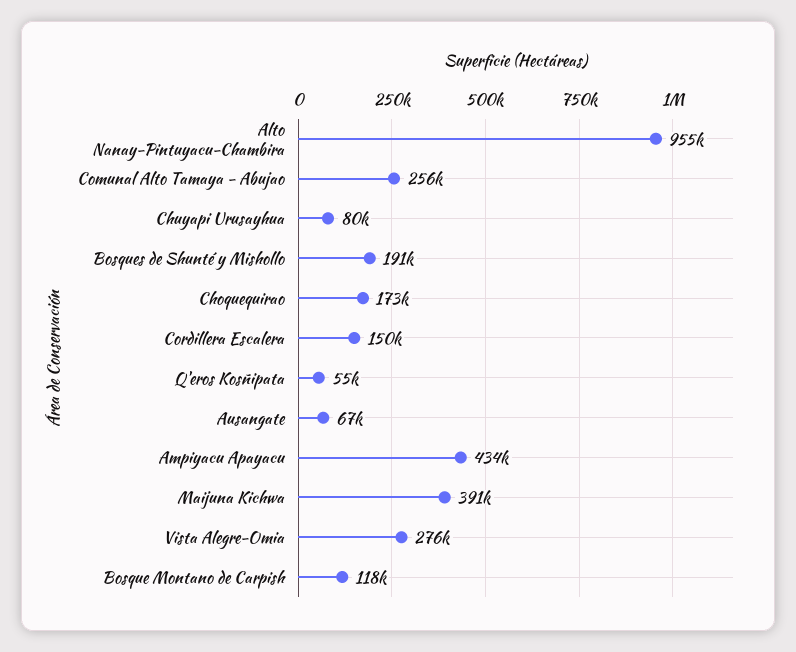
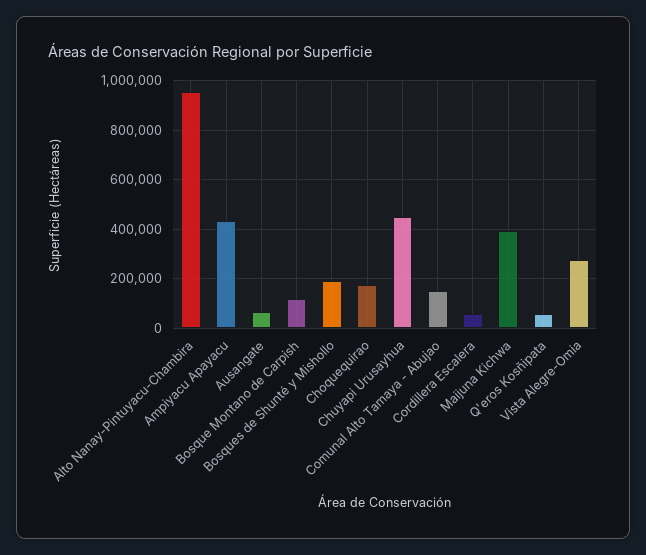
Comunal Alto Tamaya - Abujao: 256000 -> 150000
Chuyapi Urusayhua: 80000 -> 450000
Cordillera Escalera: 150000 -> 50000

